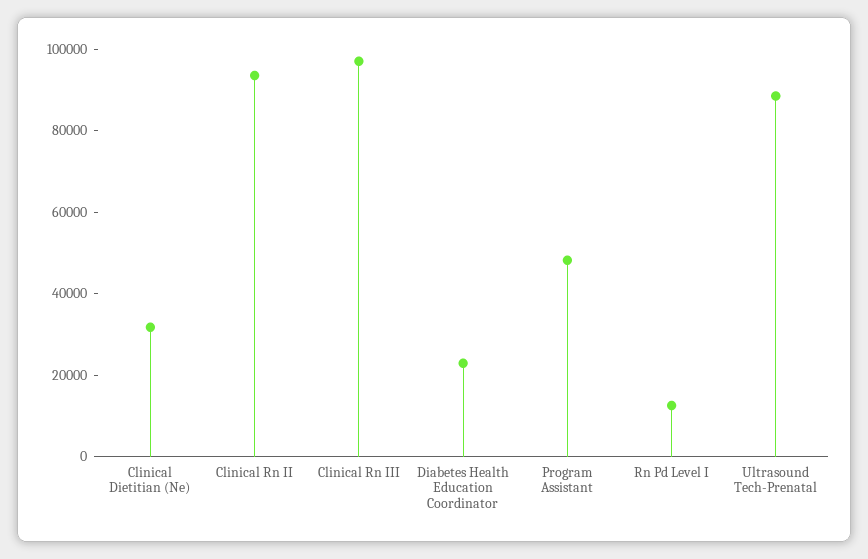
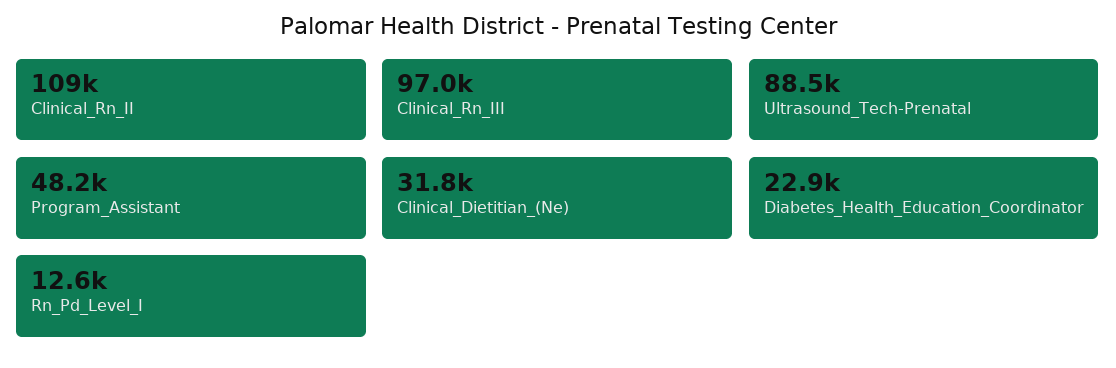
Clinical Rn II: 95000 -> 109000

